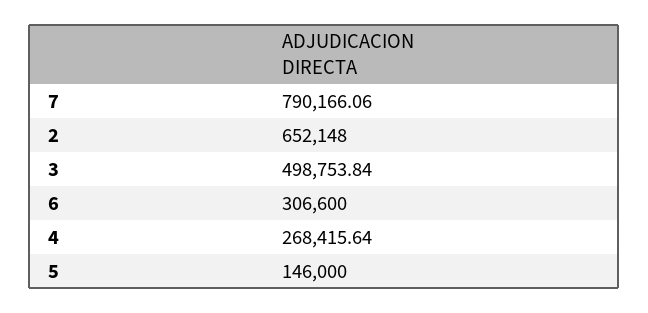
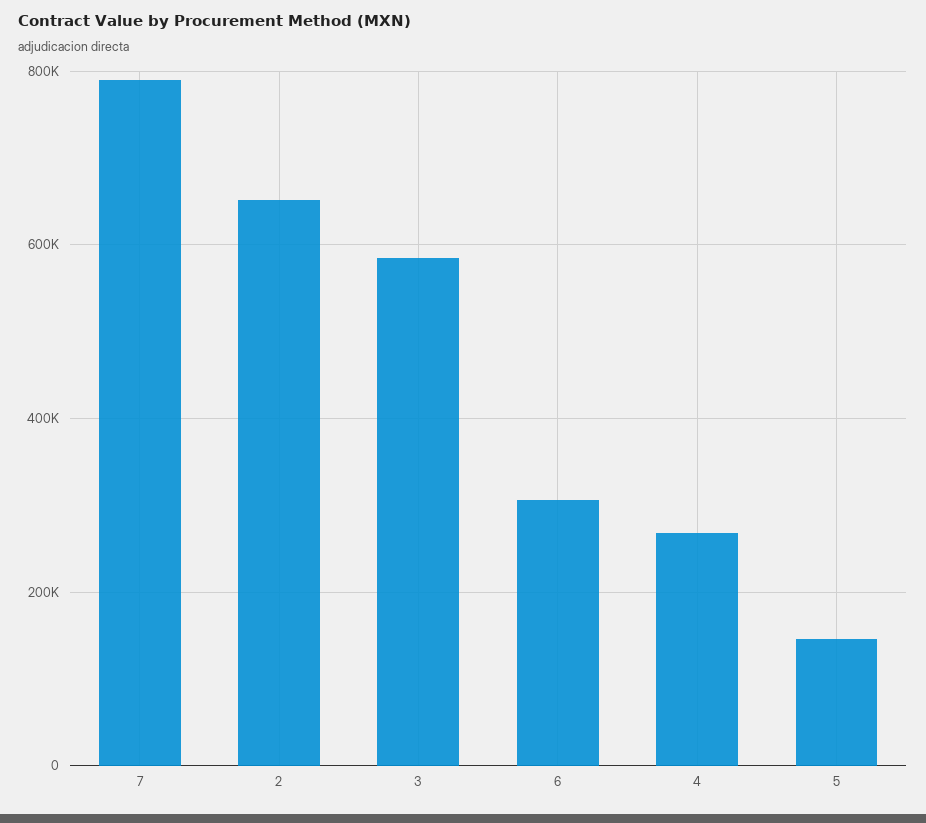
3: 498753.84 -> 580000

